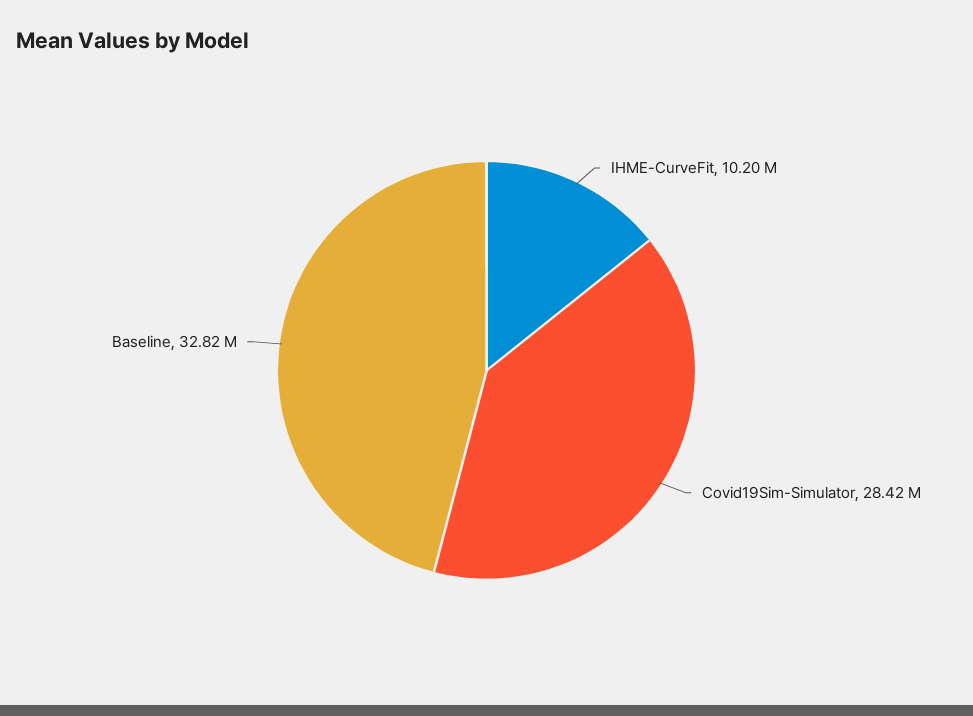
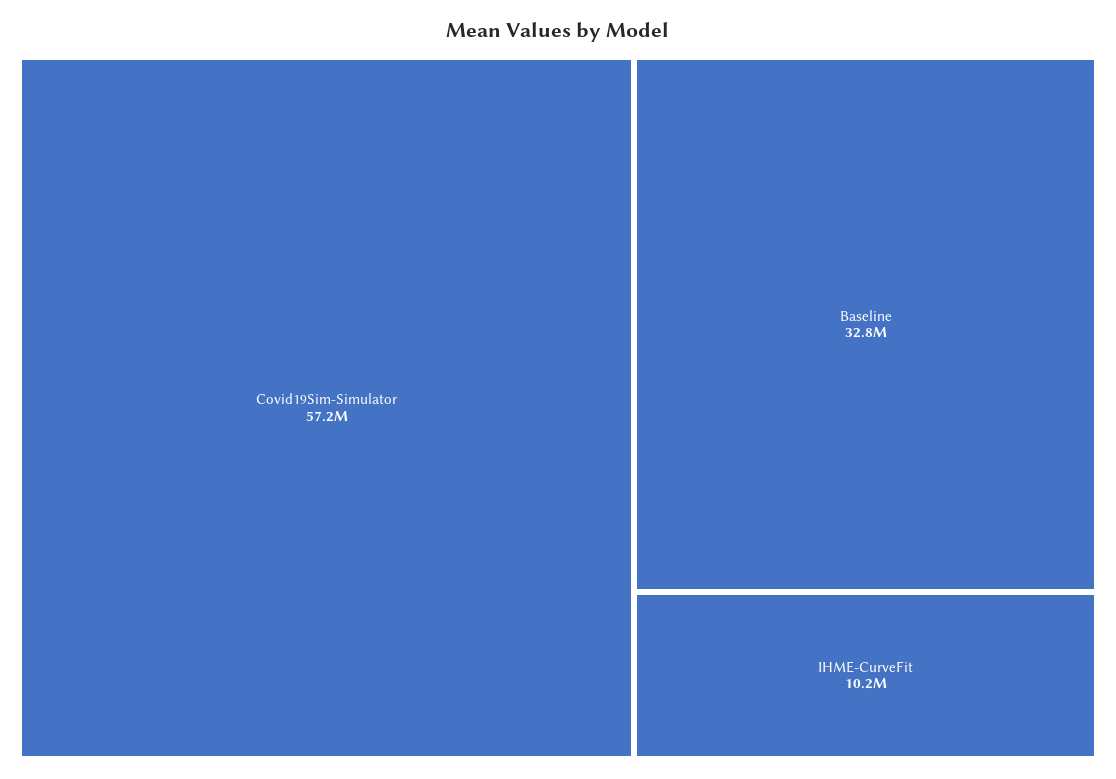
Covid19Sim-Simulator: 28420000 -> 57200000

